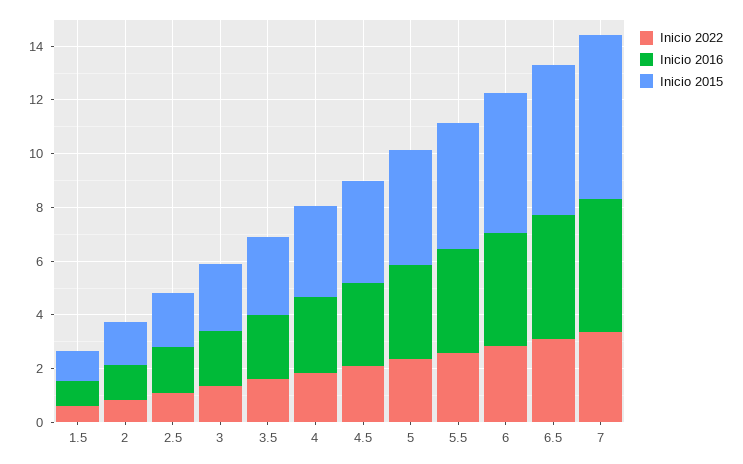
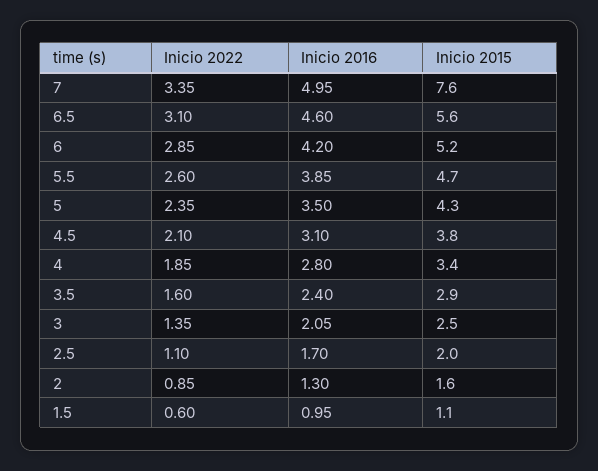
Inicio 2015, 7: 6 -> 7.6

